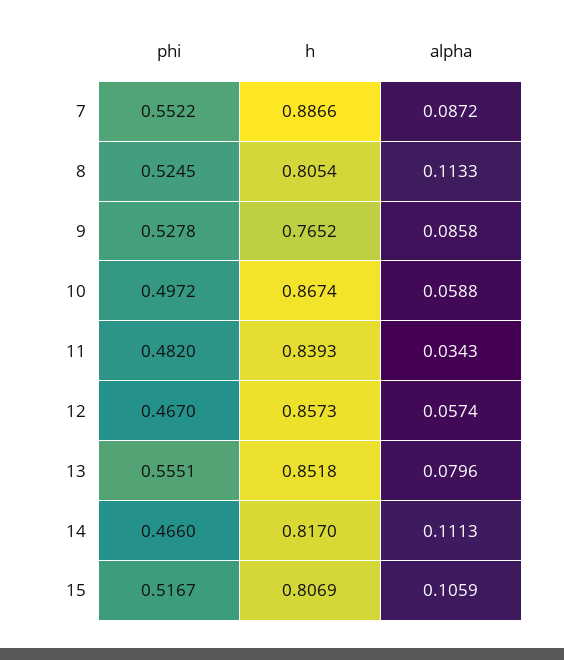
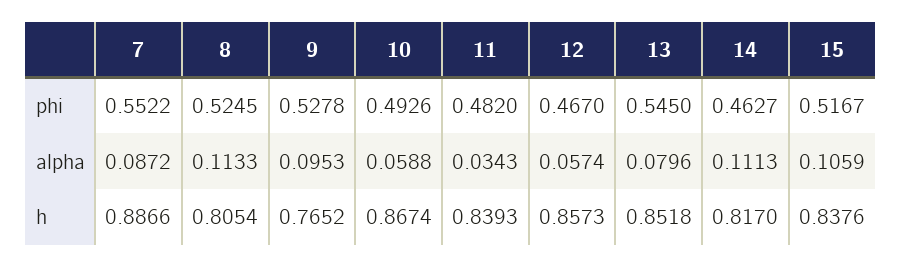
alpha, 9: 0.0858 -> 0.0953
phi, 10: 0.4972 -> 0.4926
phi, 13: 0.5551 -> 0.545
phi, 14: 0.466 -> 0.4627
h, 15: 0.8069 -> 0.8376

